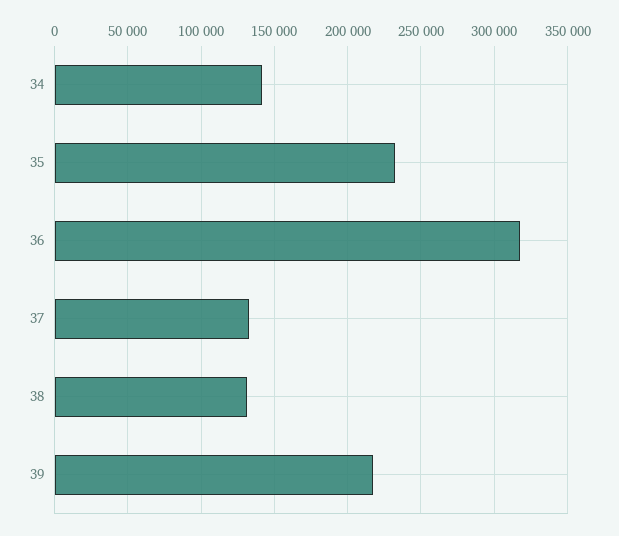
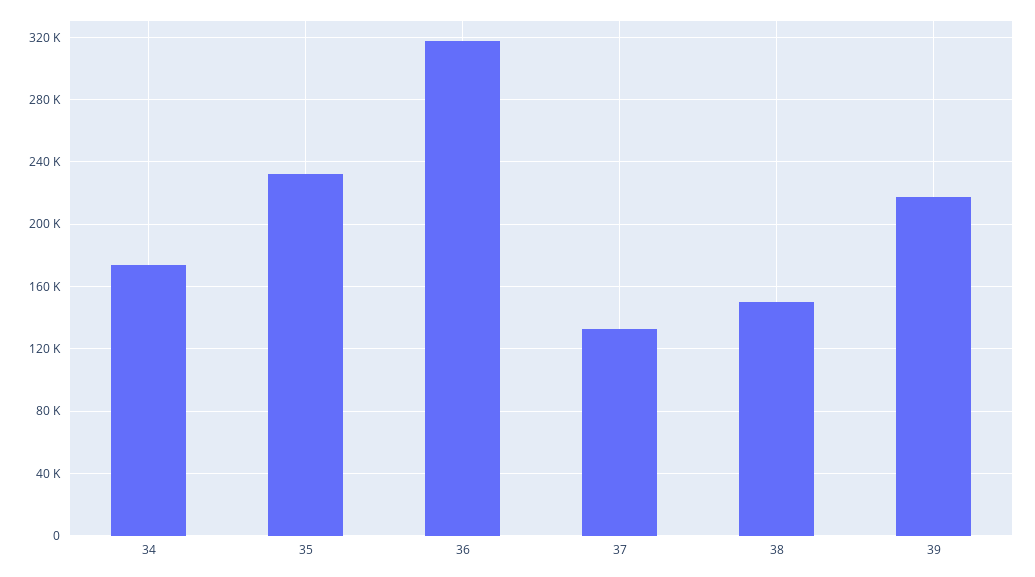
34: 140000 -> 175000
38: 130000 -> 150000

